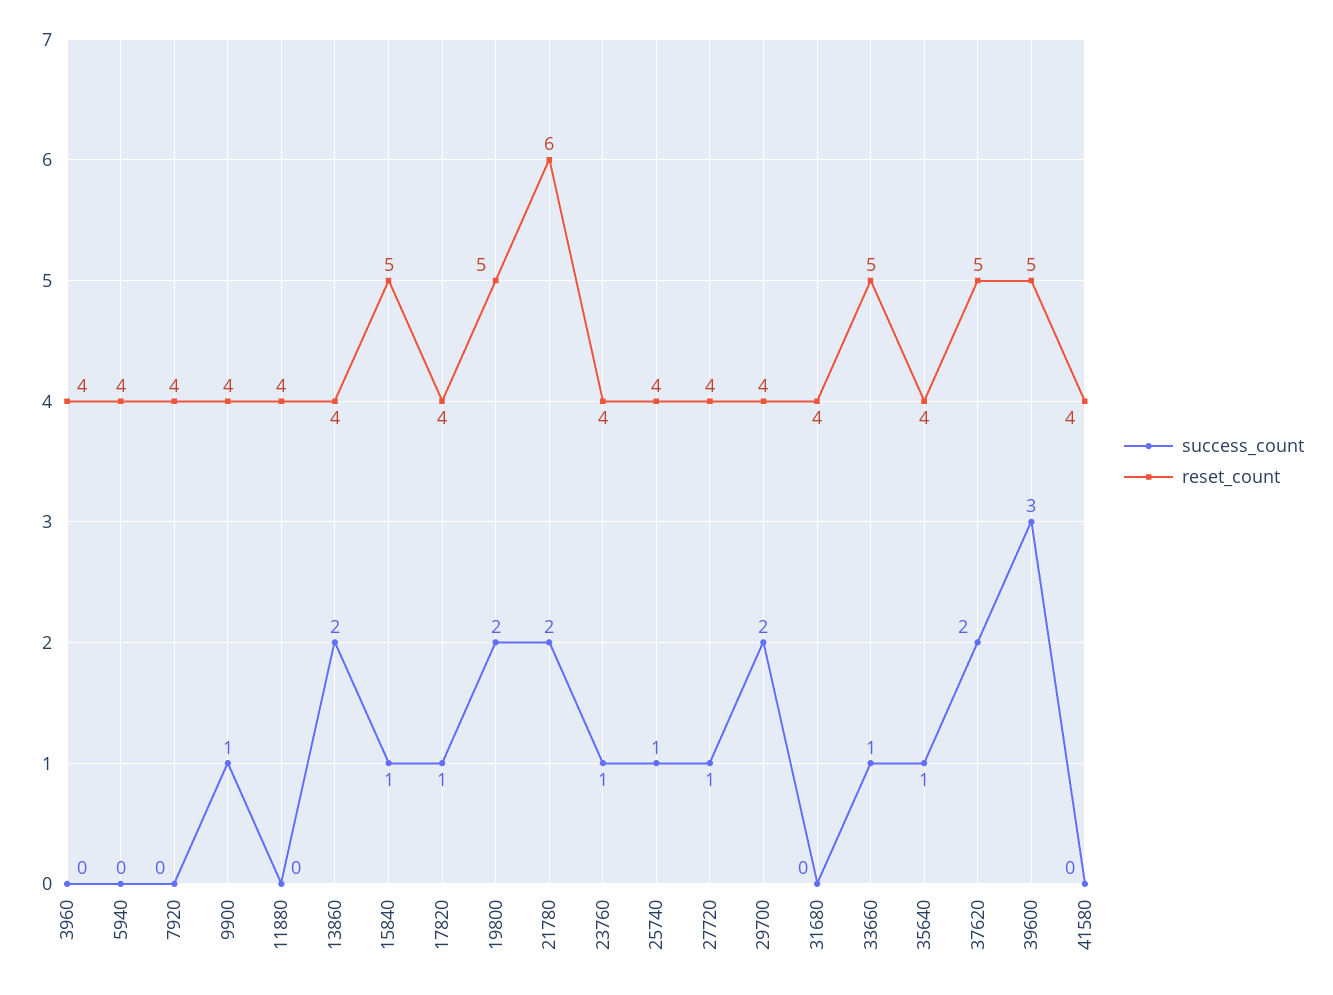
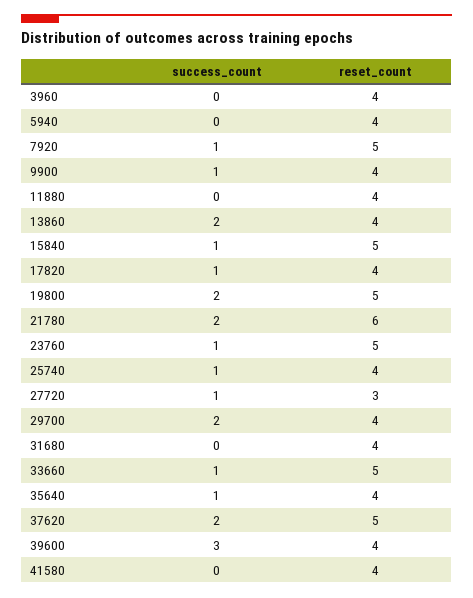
success_count, 7920: 0 -> 1
reset_count, 7920: 4 -> 5
reset_count, 23760: 4 -> 5
reset_count, 27720: 4 -> 3
reset_count, 39600: 5 -> 4

